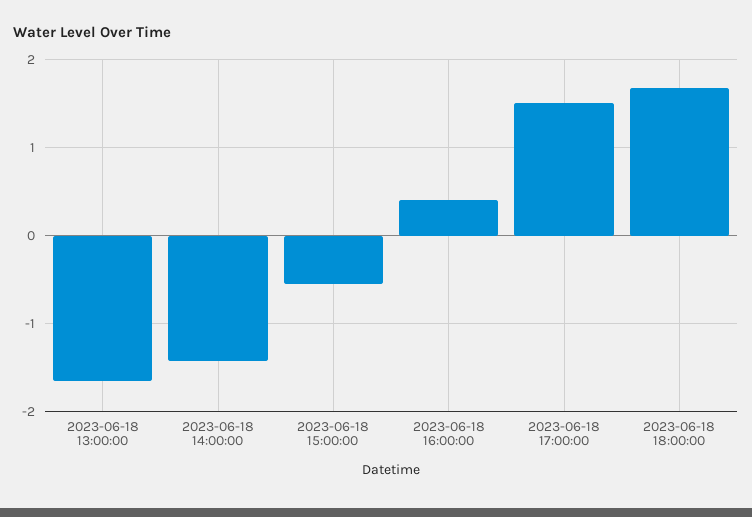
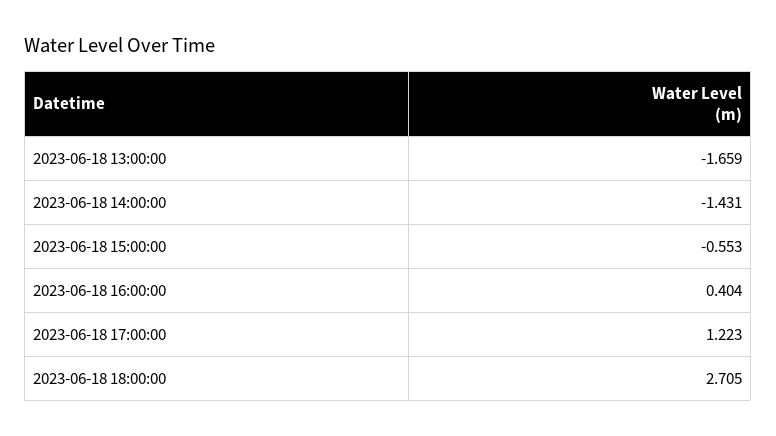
2023-06-18 17:00:00: 1.5 -> 1.223
2023-06-18 18:00:00: 1.7 -> 2.705

